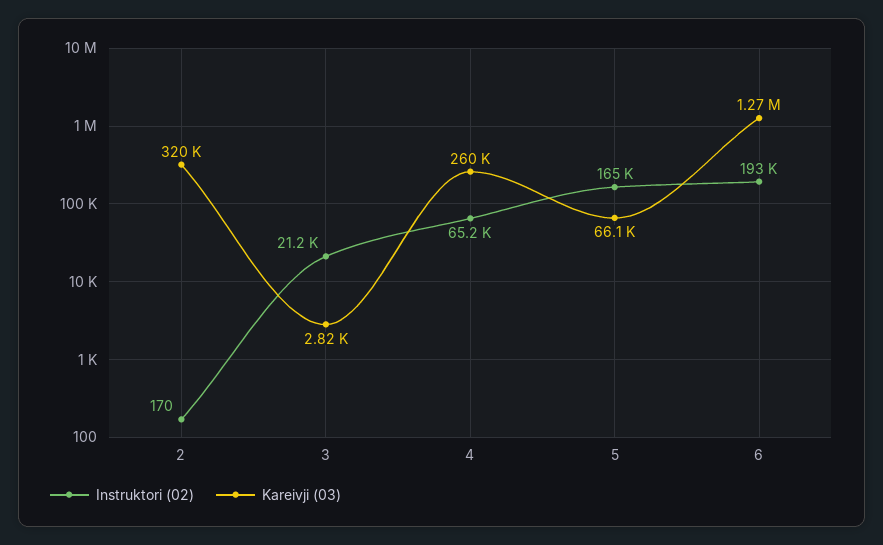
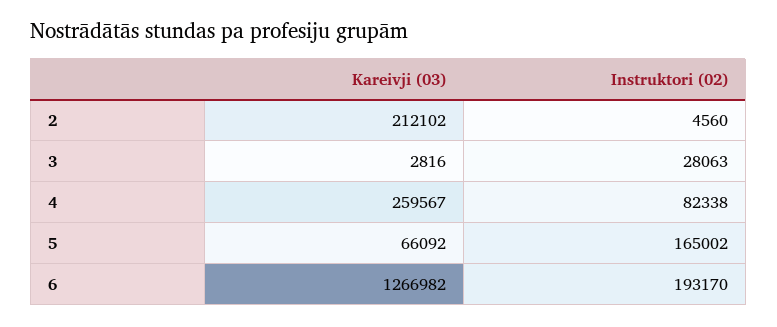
Instruktori (02), 2: 170 -> 4560
Kareivji (03), 2: 320000 -> 212102
Instruktori (02), 3: 21200 -> 28063
Instruktori (02), 4: 65200 -> 82338

